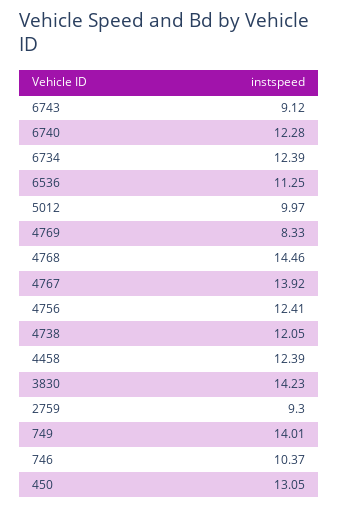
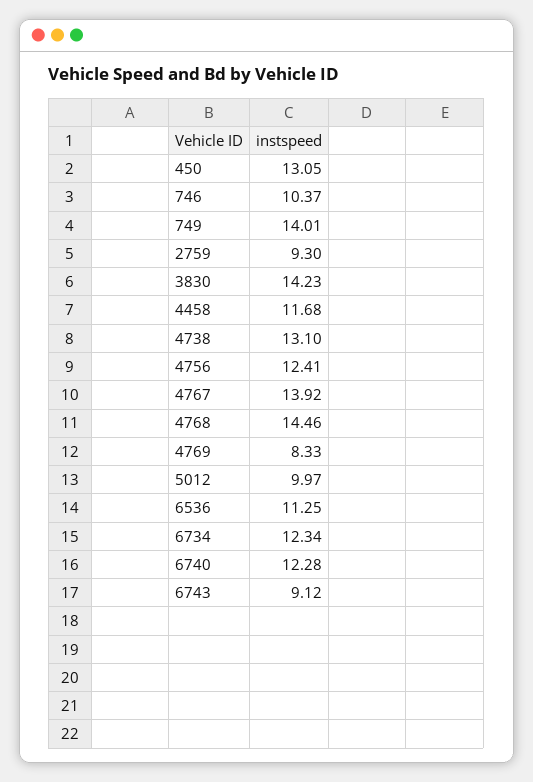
6734: 12.39 -> 12.34
4738: 12.05 -> 13.1
4458: 12.39 -> 11.68

